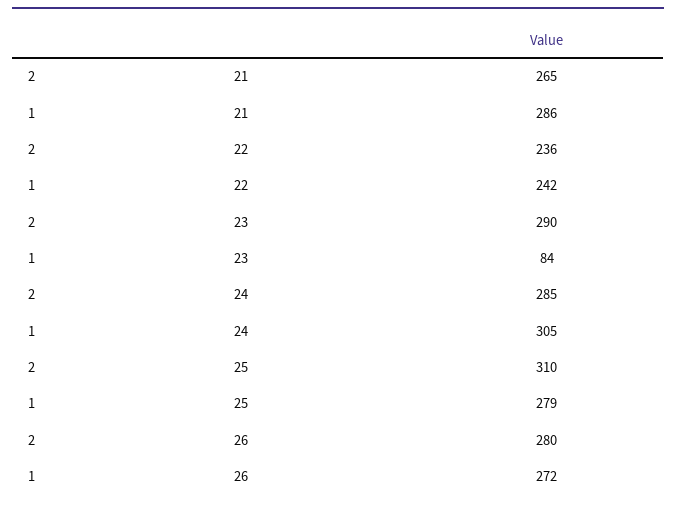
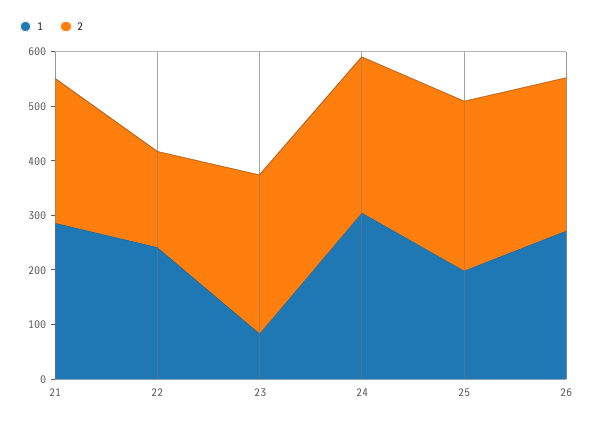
2, 22: 236 -> 180
1, 25: 279 -> 200

